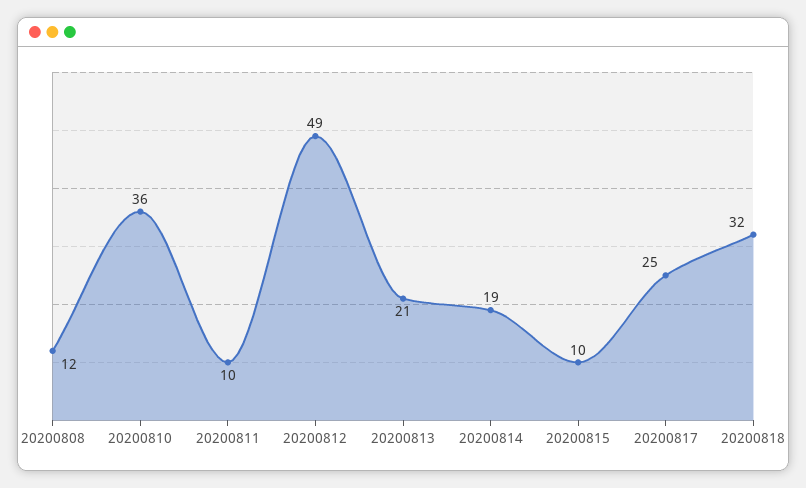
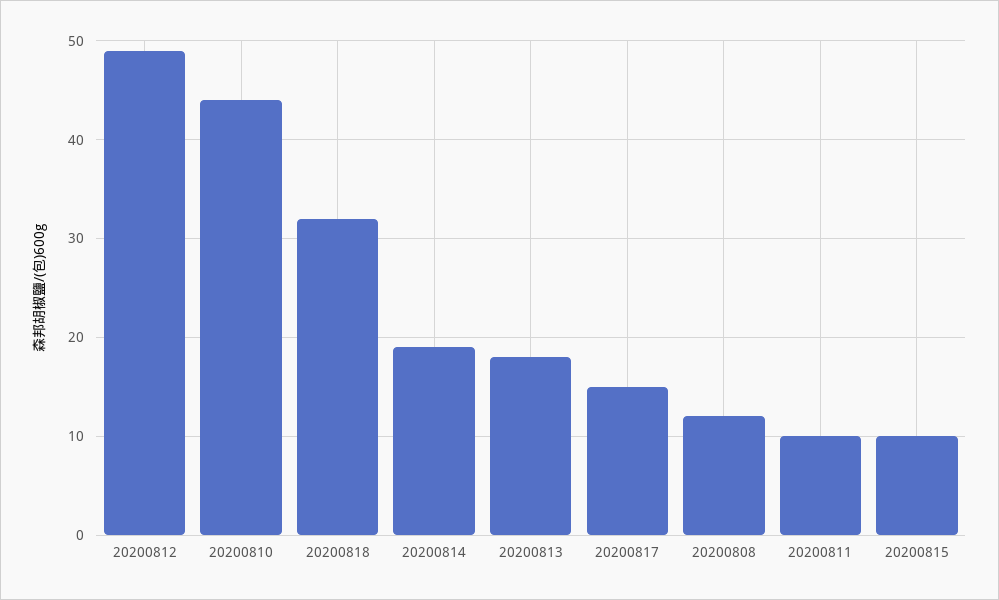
20200810: 36 -> 44
20200813: 21 -> 18
20200817: 25 -> 15

